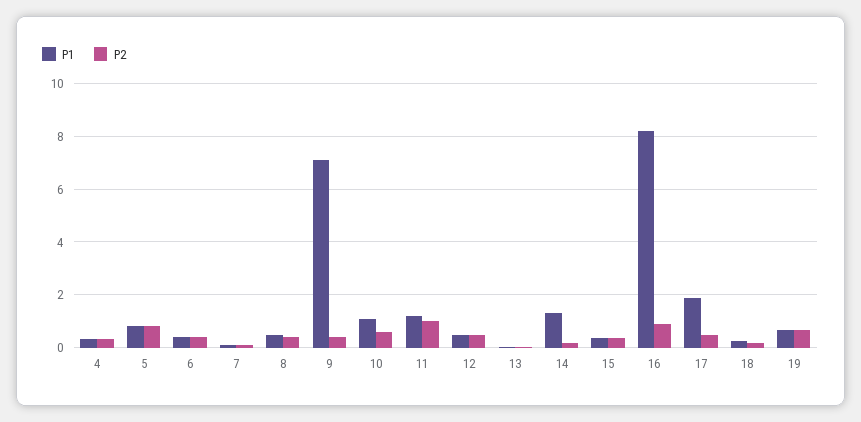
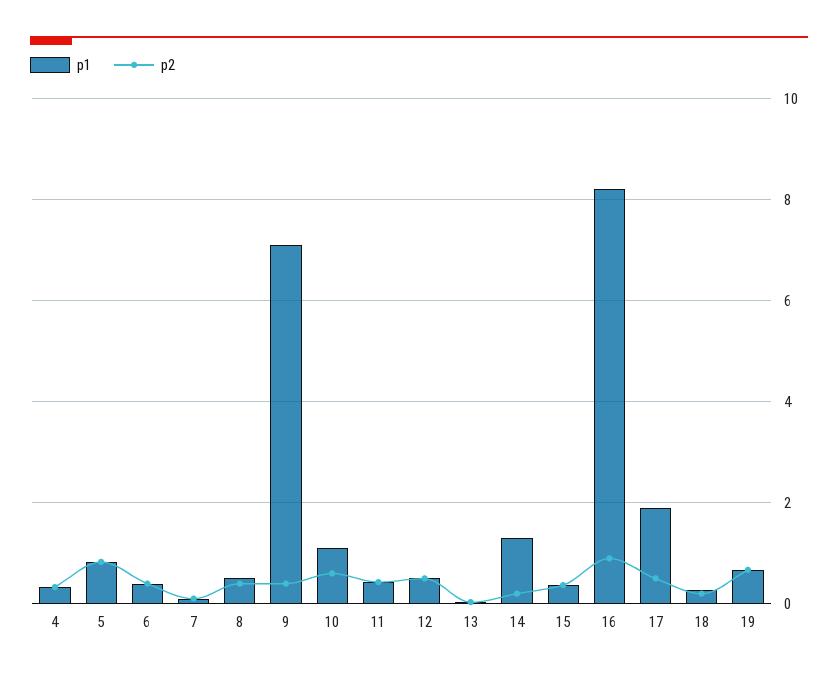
P1, 11: 1.25 -> 0.4
P2, 11: 1 -> 0.4

